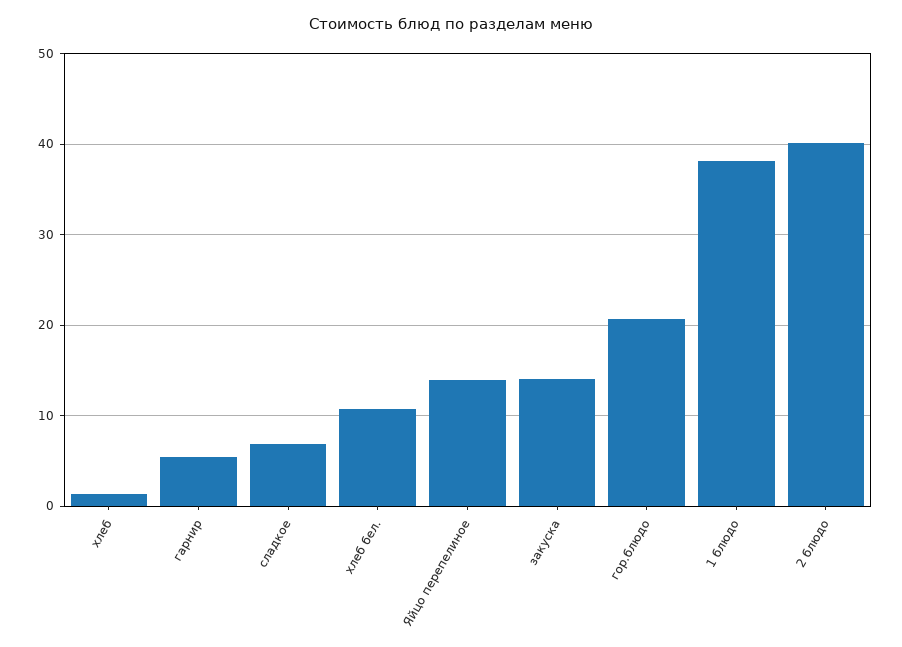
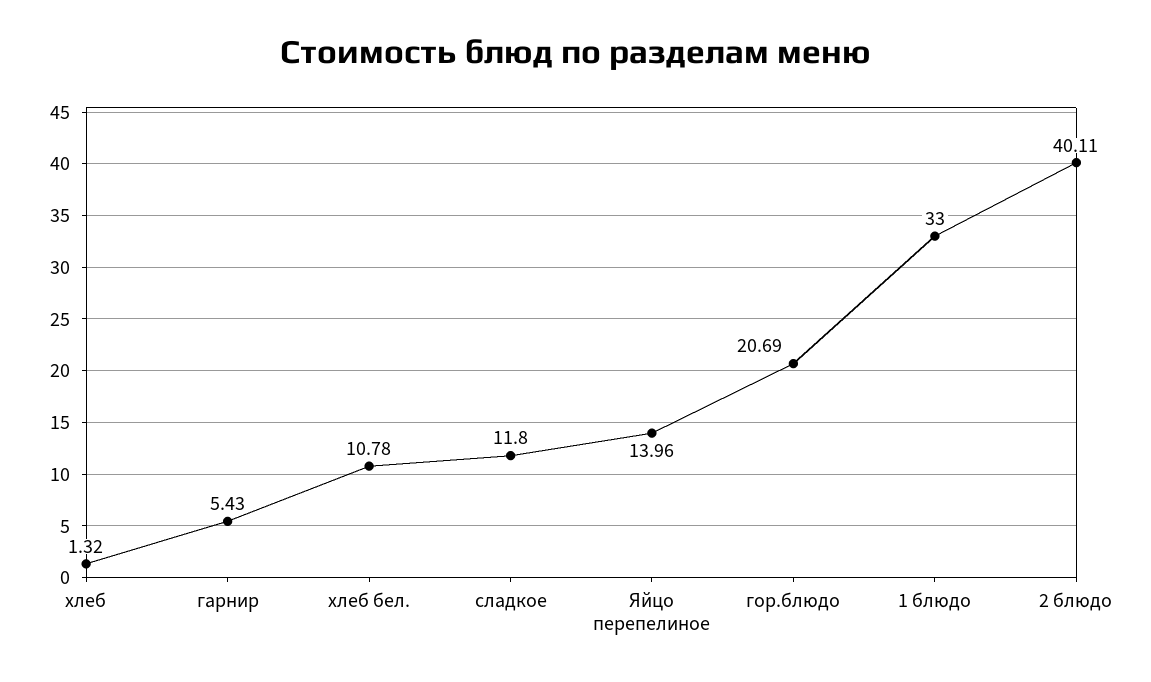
сладкое: 7 -> 11.8
закуска: 14 -> none
1 блюдо: 38 -> 33

